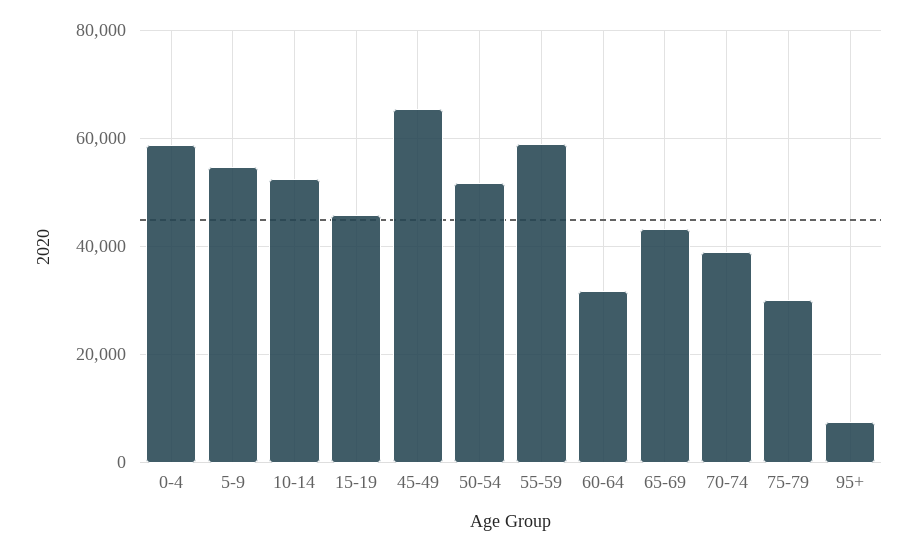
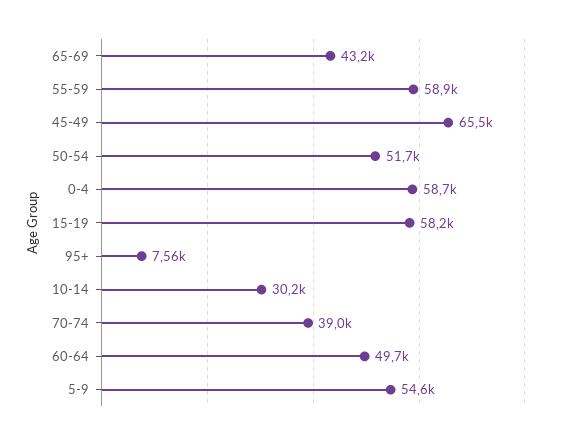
10-14: 52000 -> 30200
15-19: 46000 -> 58200
60-64: 32000 -> 49700
75-79: 30000 -> none

